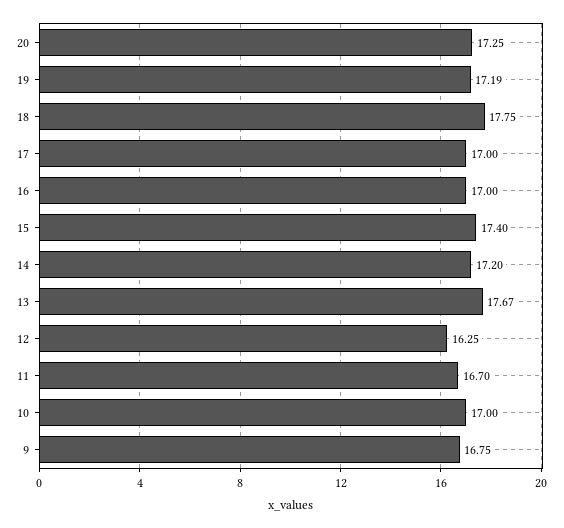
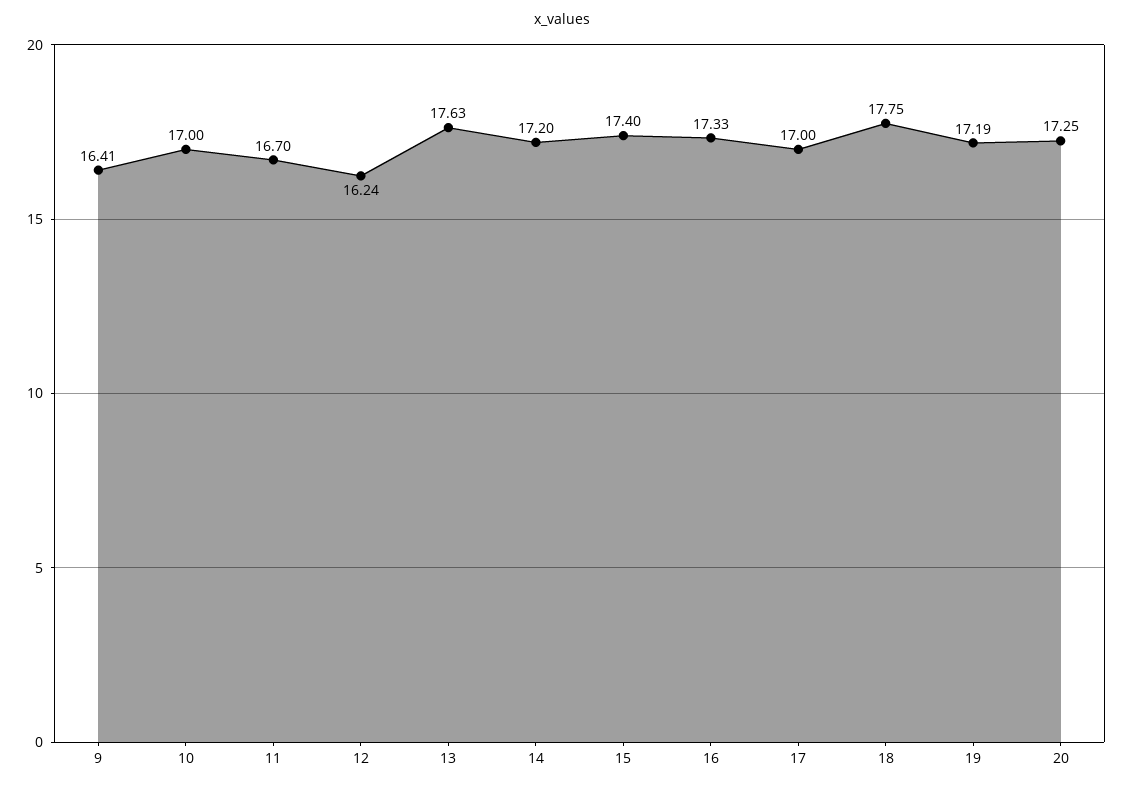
16: 17 -> 17.33
13: 17.67 -> 17.63
12: 16.25 -> 16.24
9: 16.75 -> 16.41

